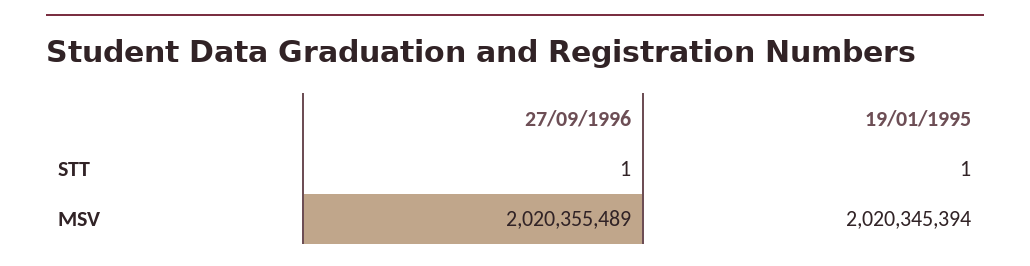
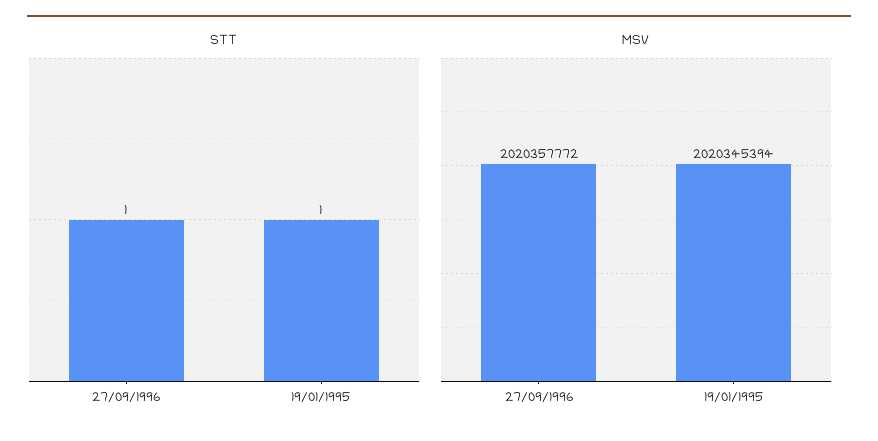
MSV, 27/09/1996: 2020355489 -> 2020357772

